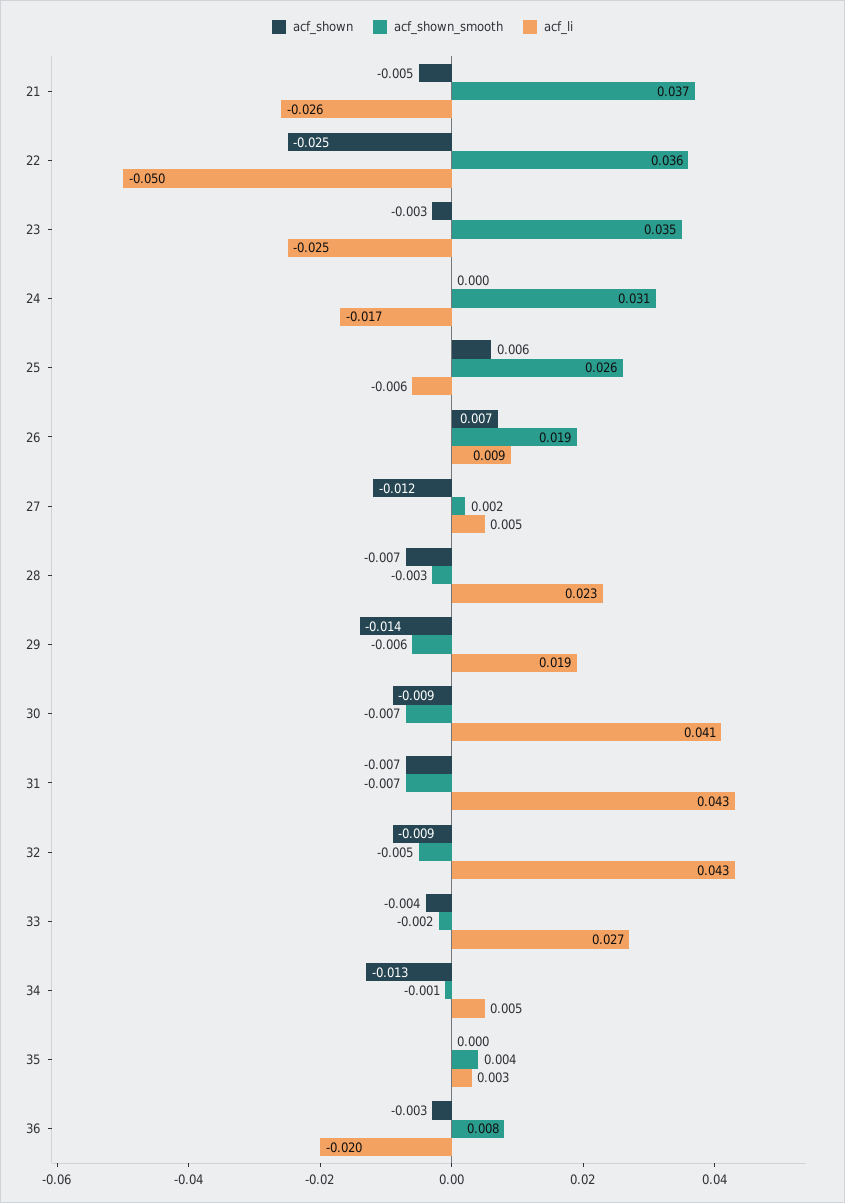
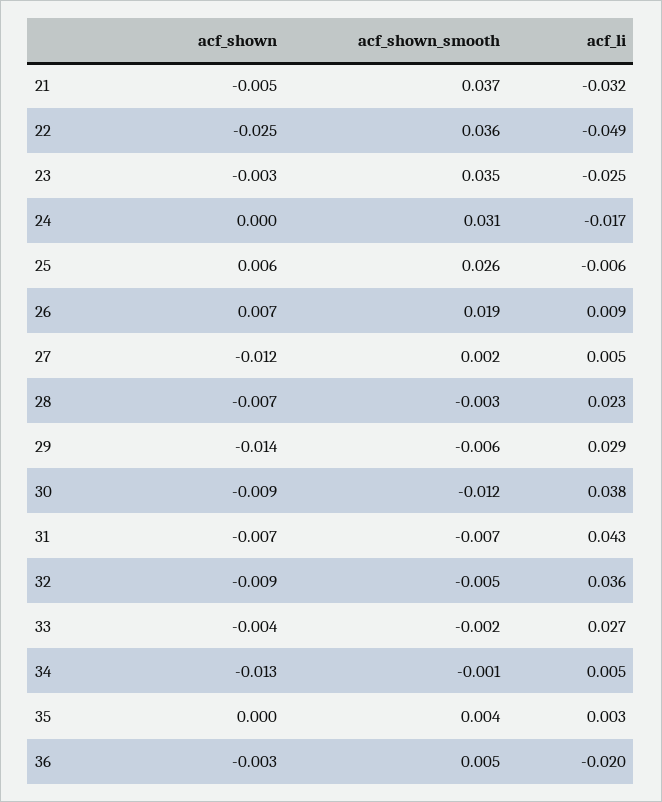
acf_li, 21: -0.026 -> -0.032
acf_li, 22: -0.05 -> -0.049
acf_li, 29: 0.019 -> 0.029
acf_shown_smooth, 30: -0.007 -> -0.012
acf_li, 30: 0.041 -> 0.038
acf_li, 32: 0.043 -> 0.036
acf_shown_smooth, 36: 0.008 -> 0.005

